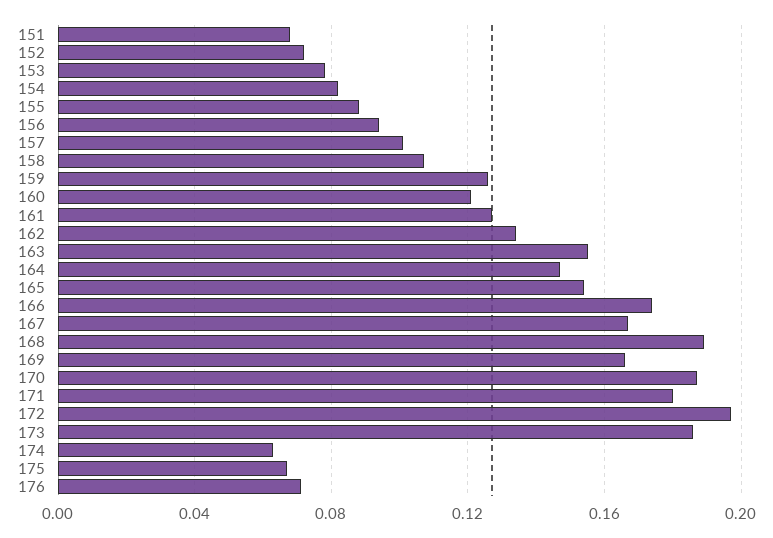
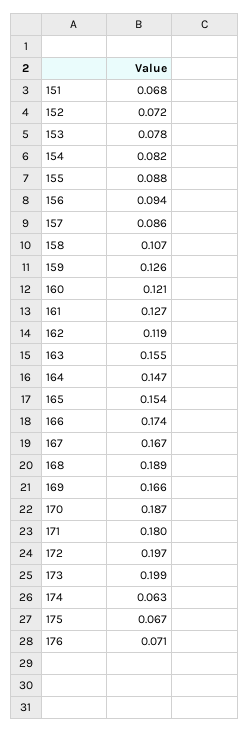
157: 0.1 -> 0.086
162: 0.135 -> 0.119
173: 0.185 -> 0.199

